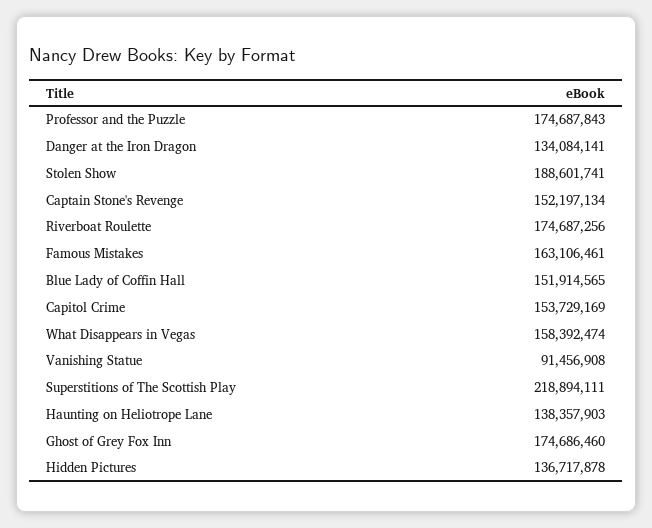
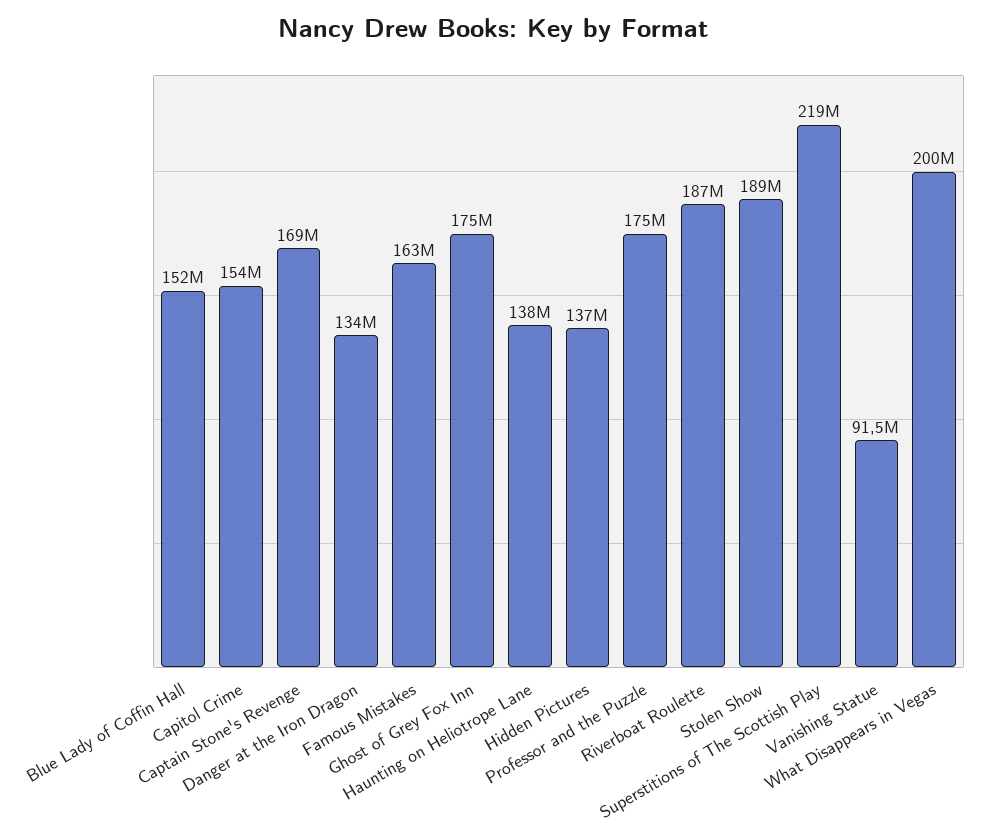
Captain Stone's Revenge: 152197134 -> 169000000
Riverboat Roulette: 174687256 -> 187000000
What Disappears in Vegas: 158392474 -> 200000000

